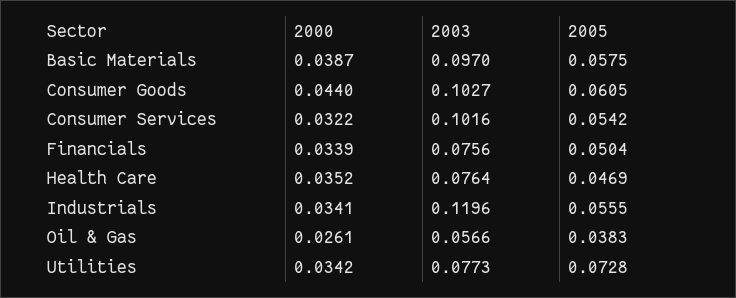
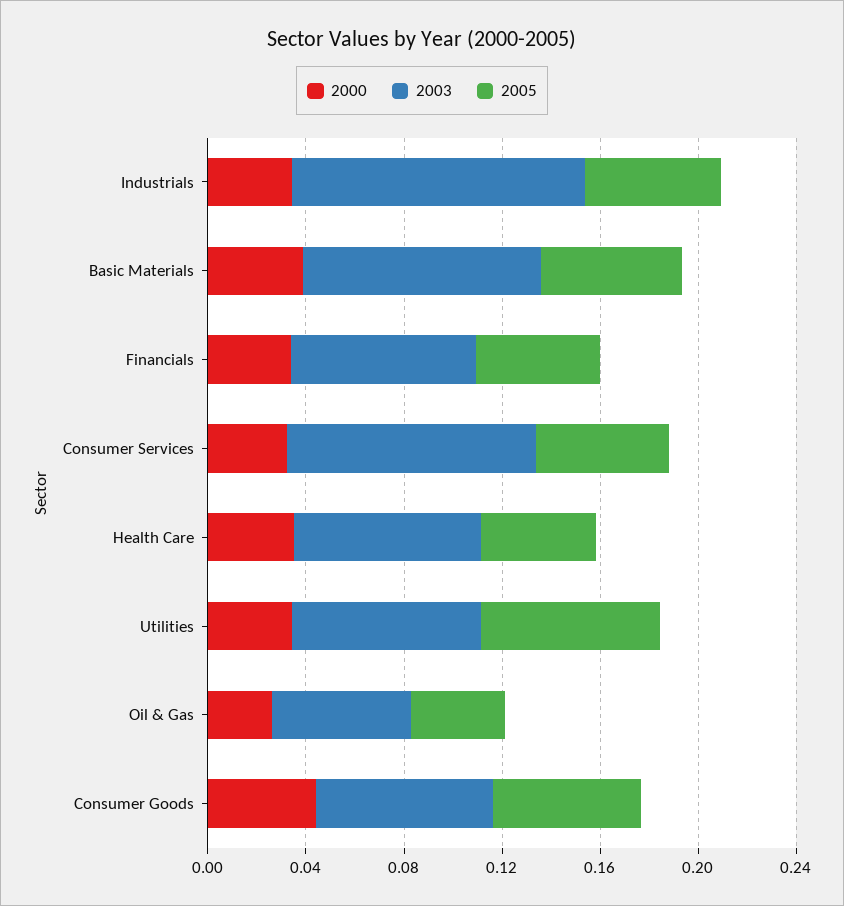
2003, Consumer Goods: 0.1027 -> 0.07

